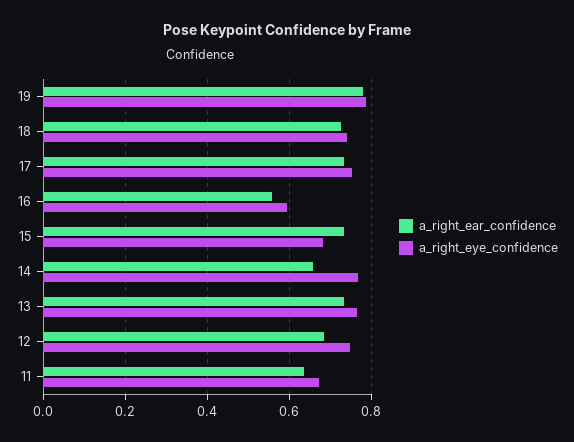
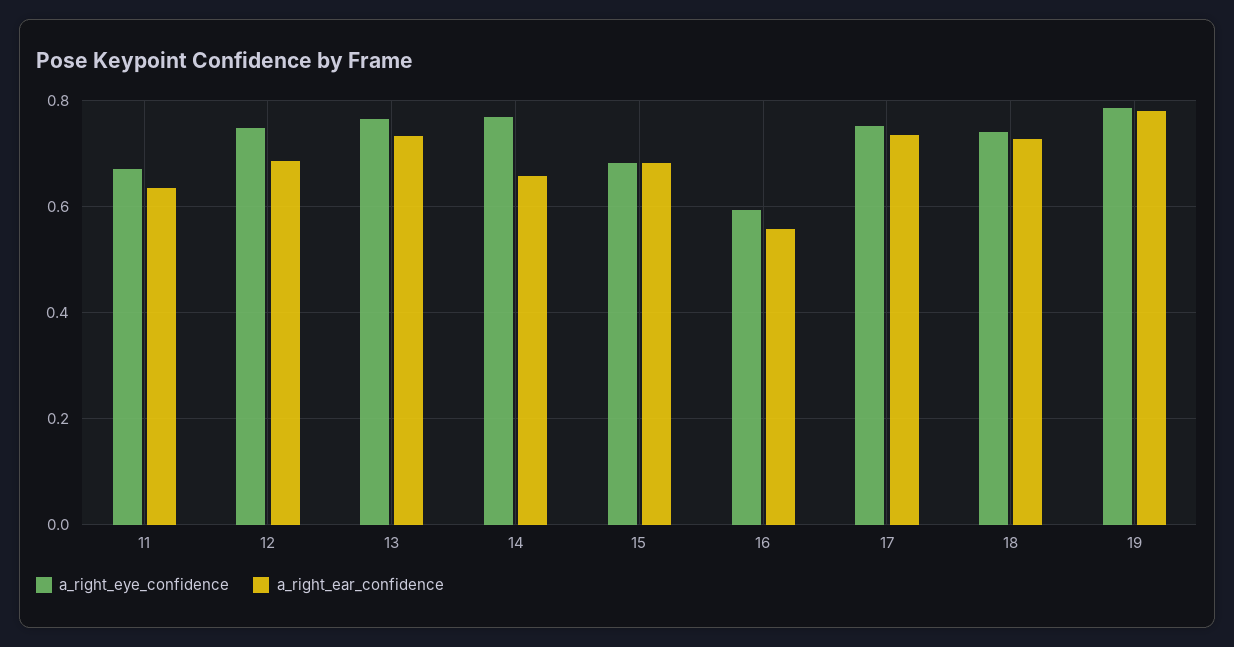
a_right_ear_confidence, 15: 0.74 -> 0.68

